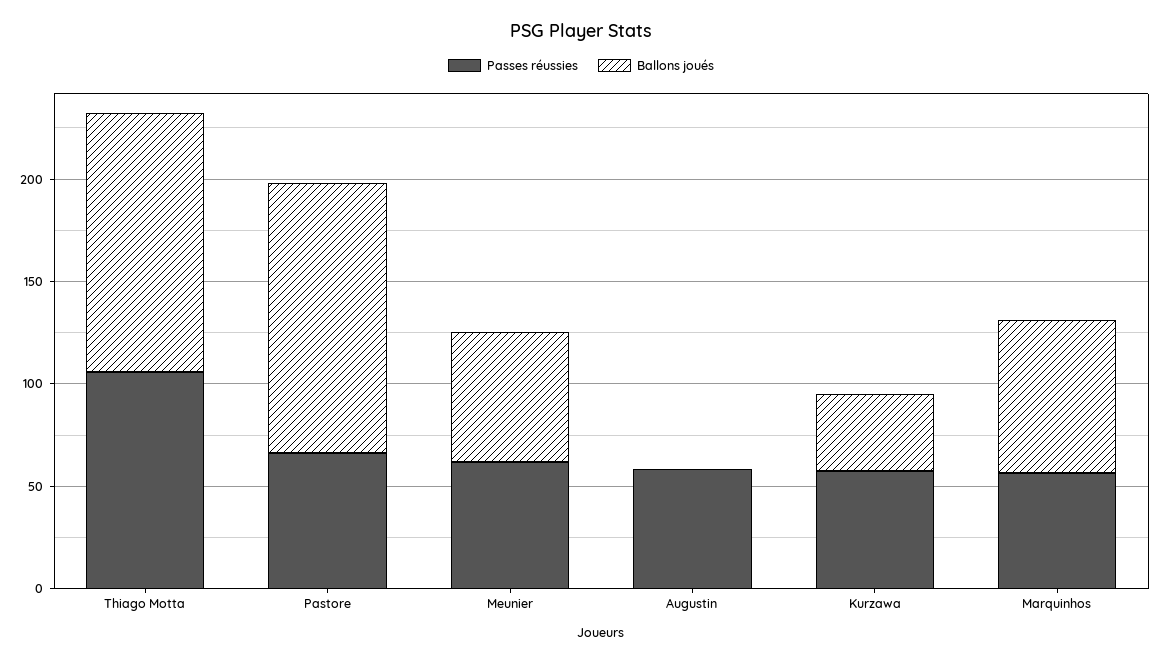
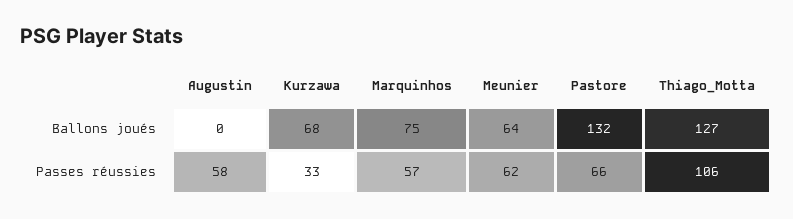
Passes réussies, Kurzawa: 60 -> 33
Ballons joués, Kurzawa: 40 -> 68

